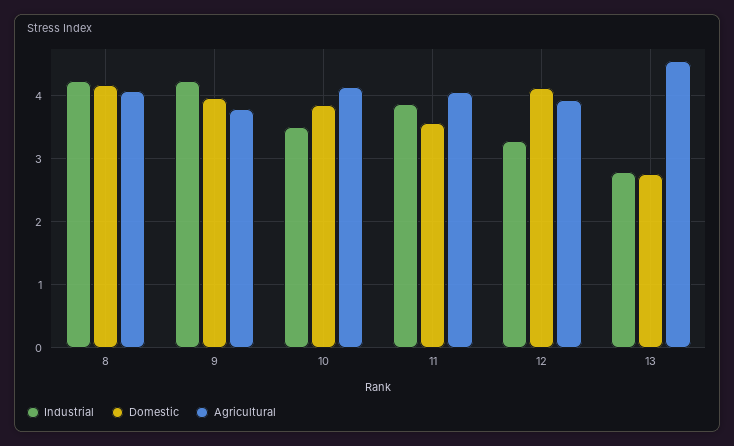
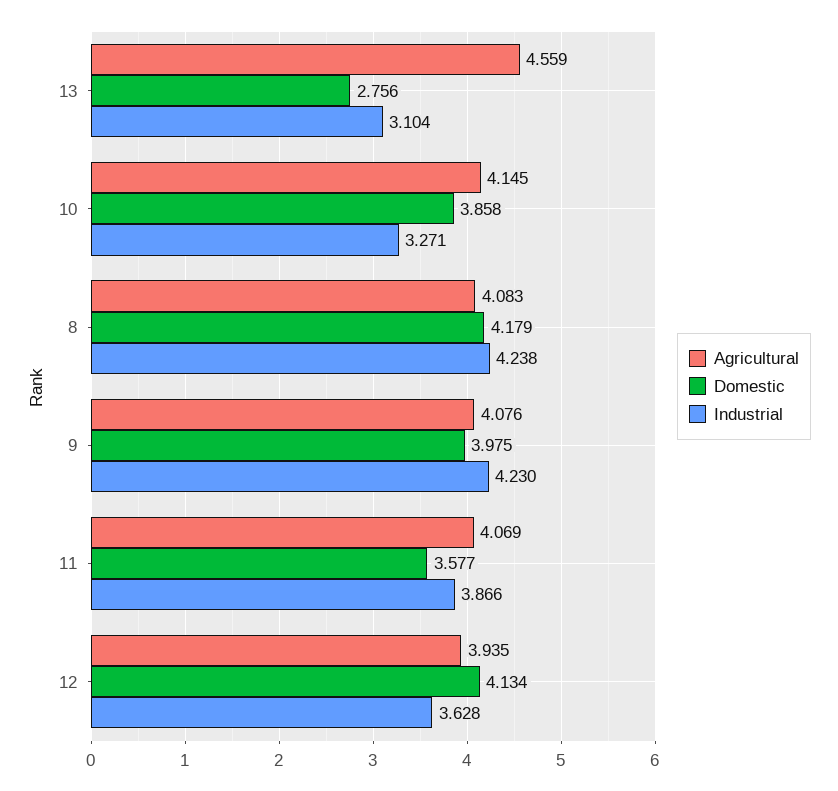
Agricultural, 9: 3.8 -> 4.076
Industrial, 10: 3.5 -> 3.271
Industrial, 12: 3.3 -> 3.628
Industrial, 13: 2.8 -> 3.104

